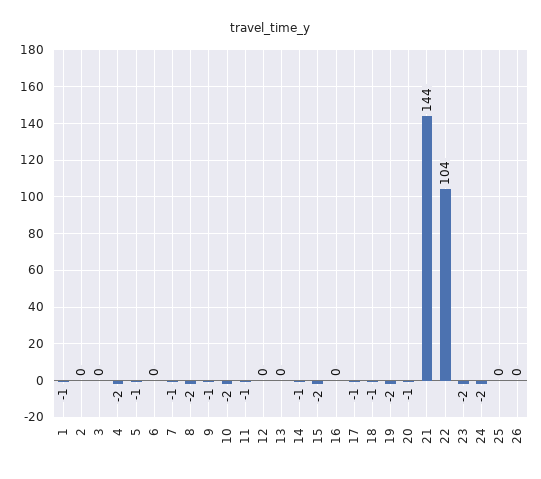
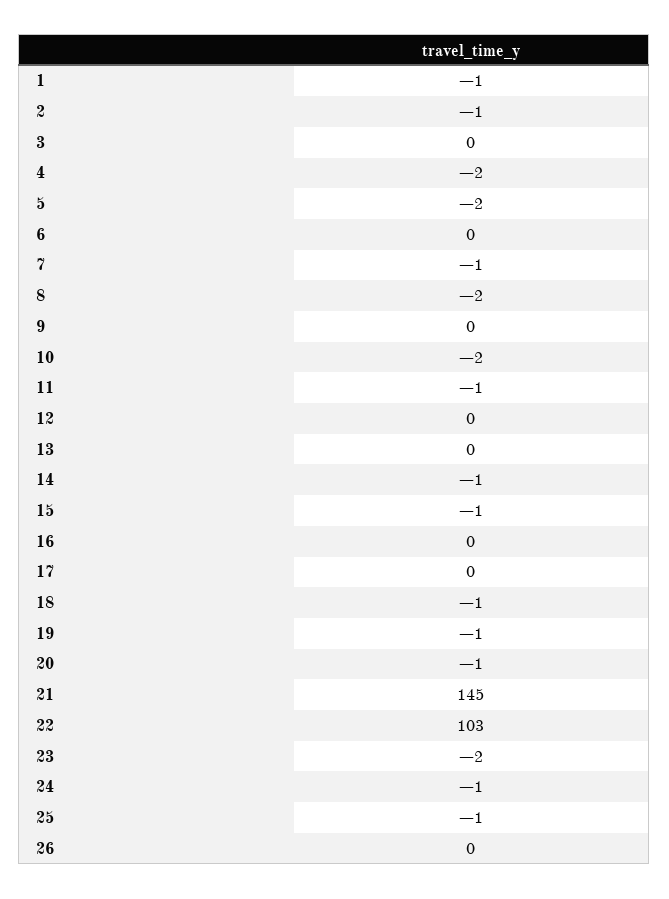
2: 0 -> -1
5: -1 -> -2
9: -1 -> 0
15: -2 -> -1
17: -1 -> 0
19: -2 -> -1
21: 144 -> 145
22: 104 -> 103
24: -2 -> -1
25: 0 -> -1

